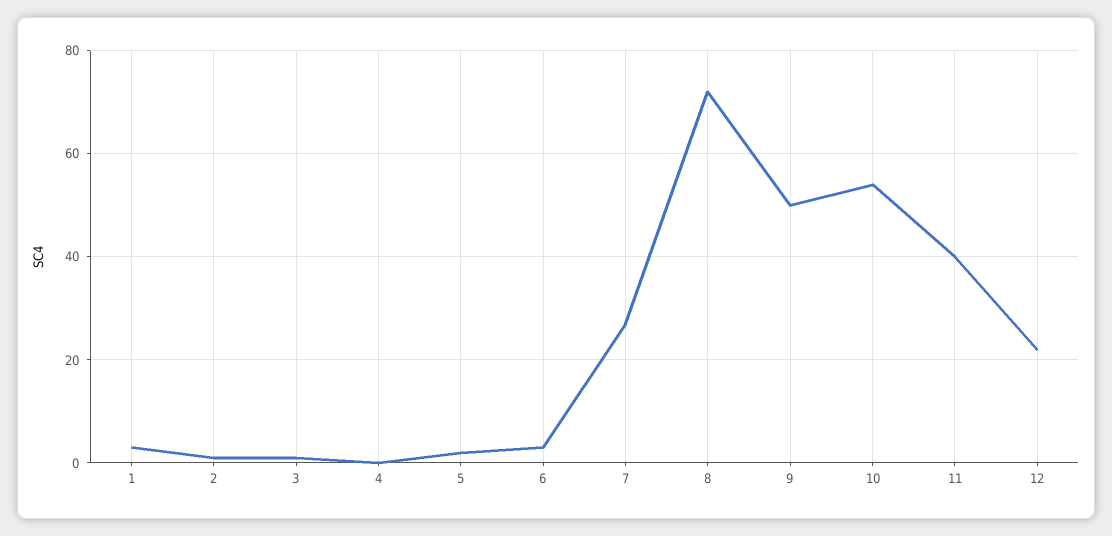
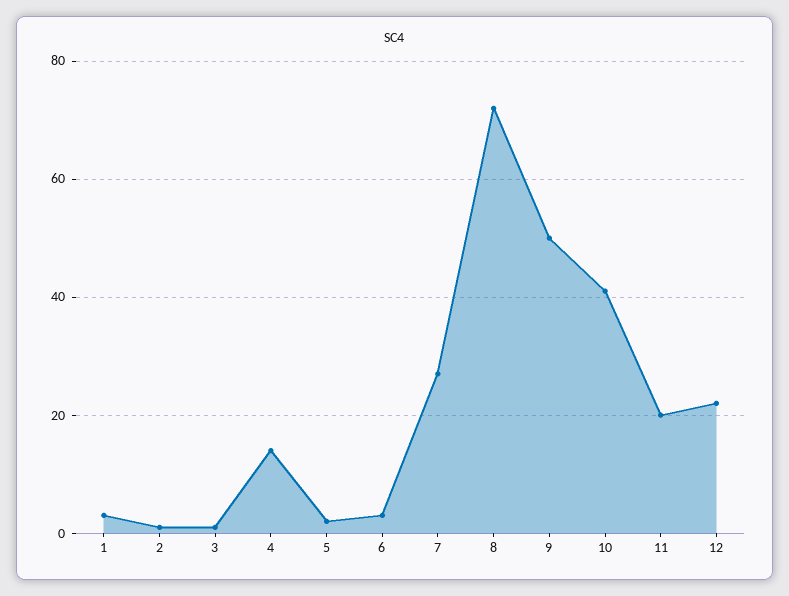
4: 0 -> 15
10: 55 -> 40
11: 40 -> 20

